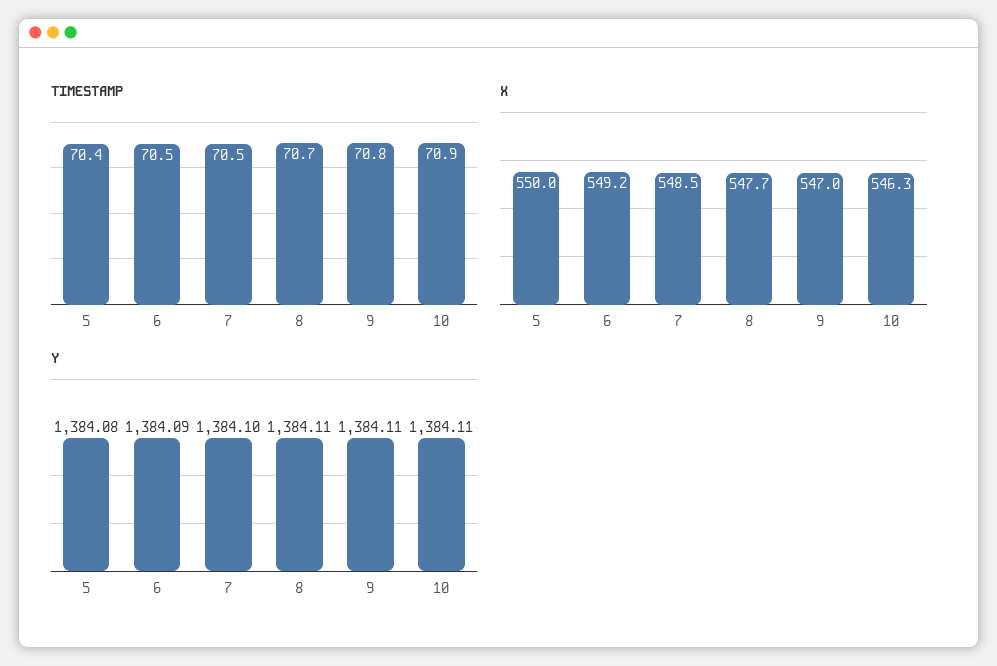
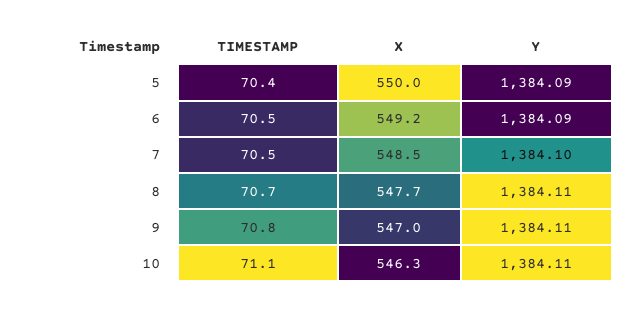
TIMESTAMP, 10: 70.9 -> 71.1
Y, 5: 1384.08 -> 1384.09

